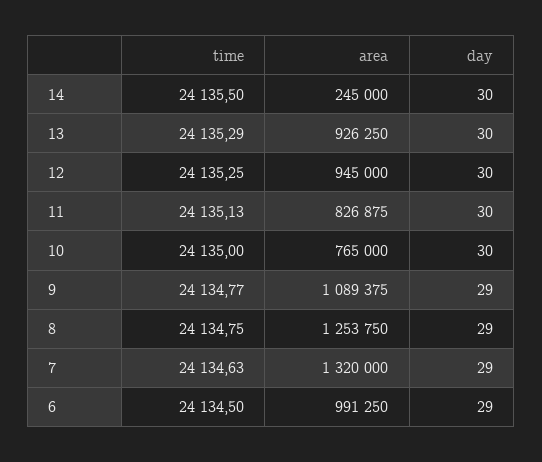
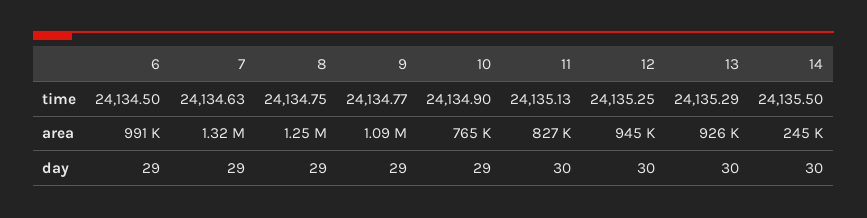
time, 10: 24135 -> 24134.9
day, 10: 30 -> 29

